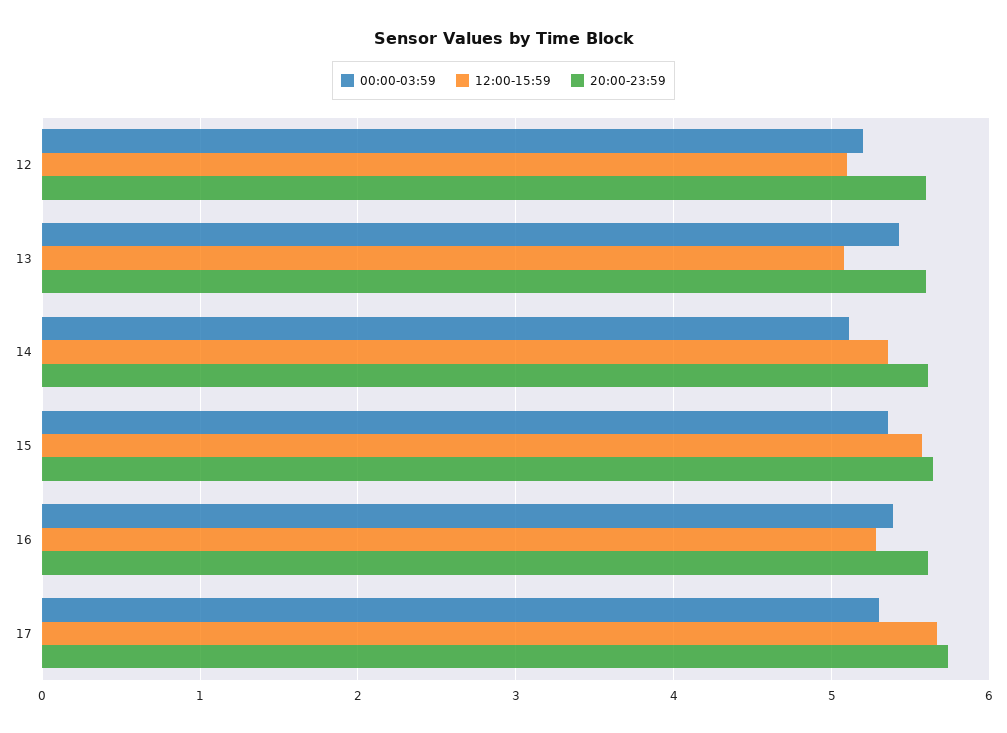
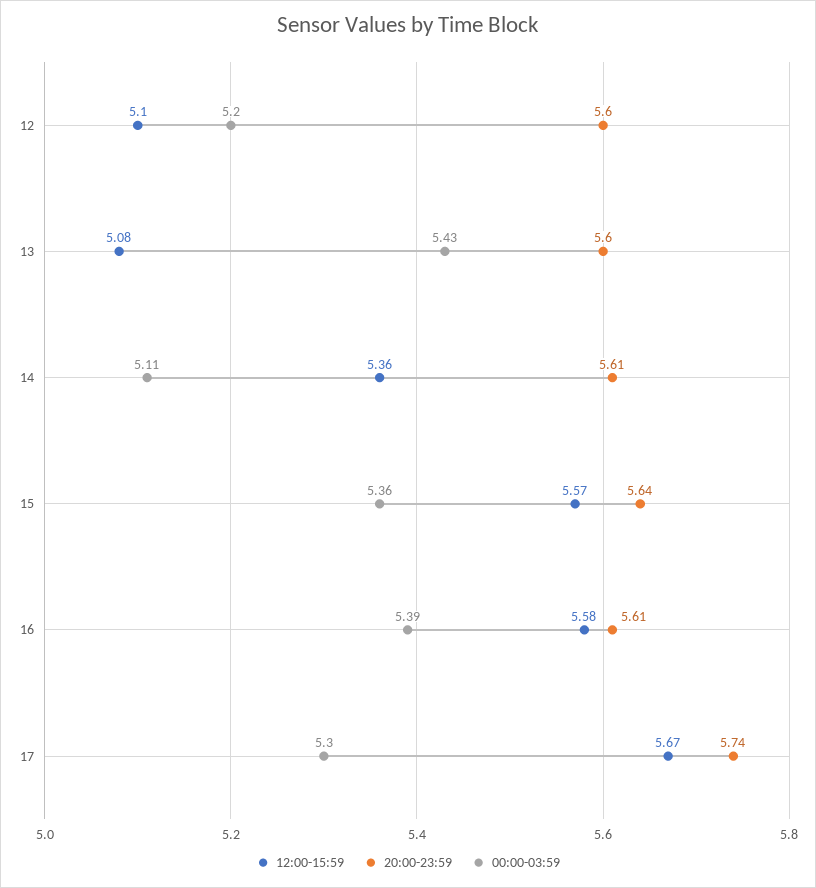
12:00-15:59, 16: 5.3 -> 5.58

